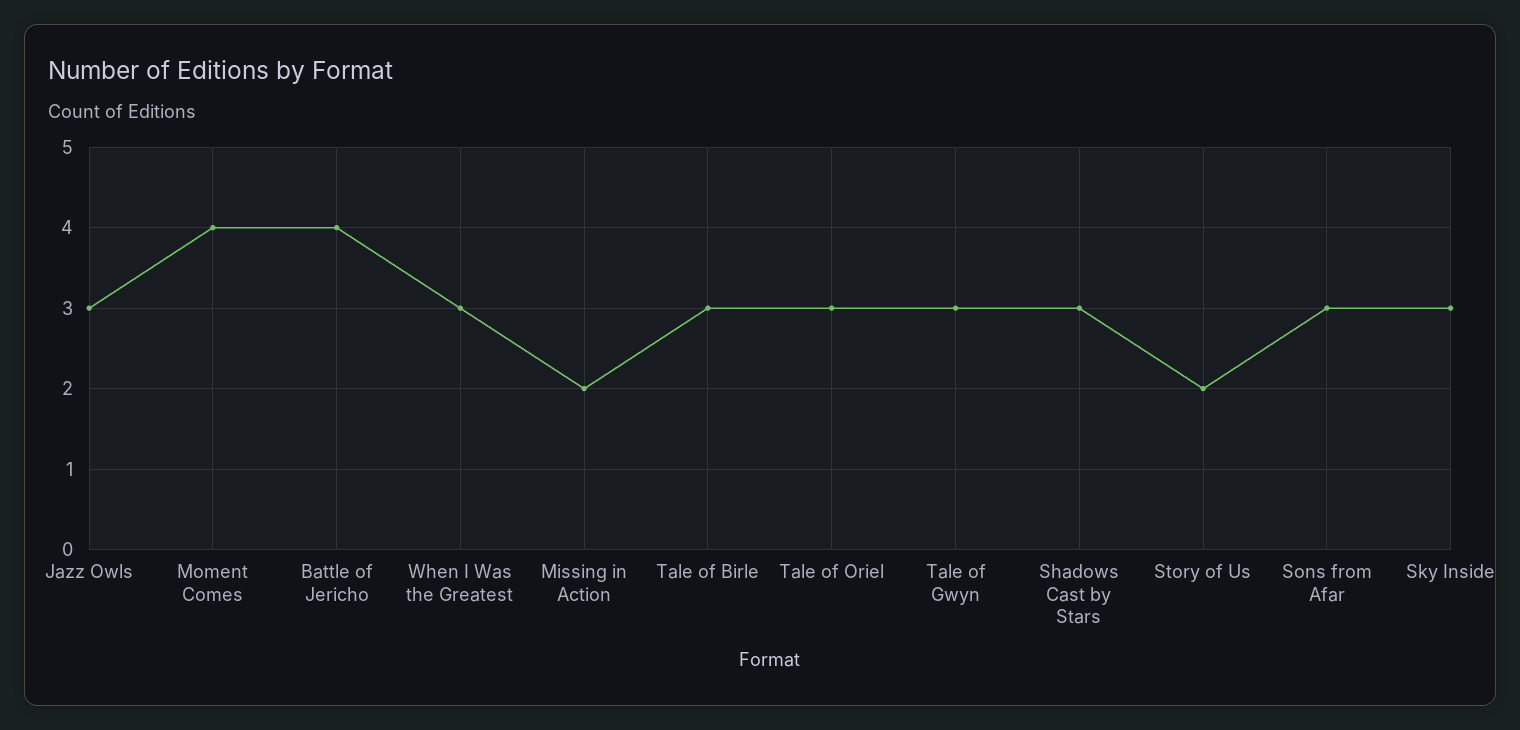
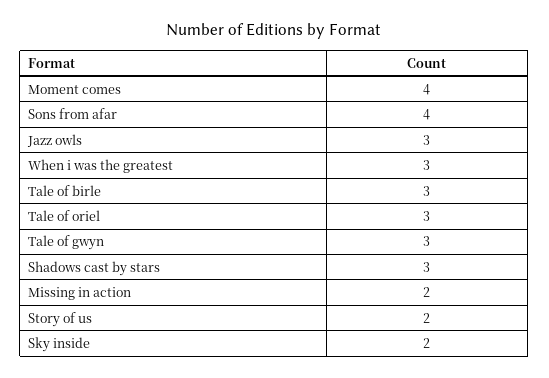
Battle of Jericho: 4 -> none
Sons from Afar: 3 -> 4
Sky Inside: 3 -> 2

